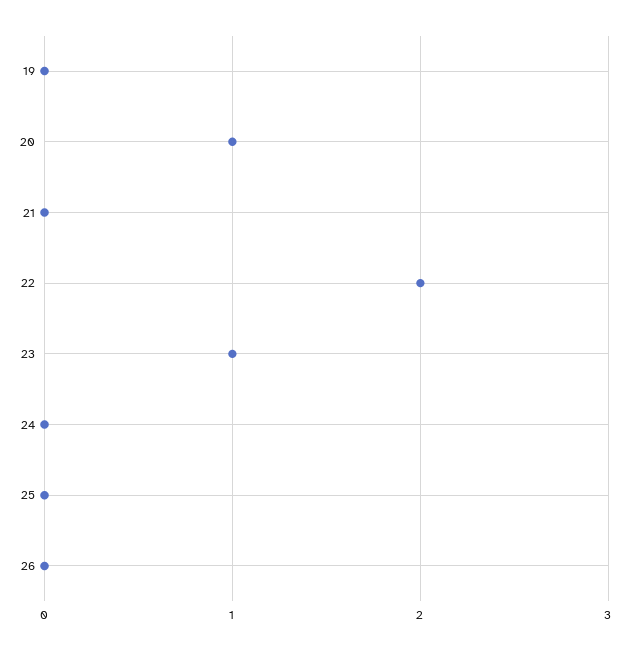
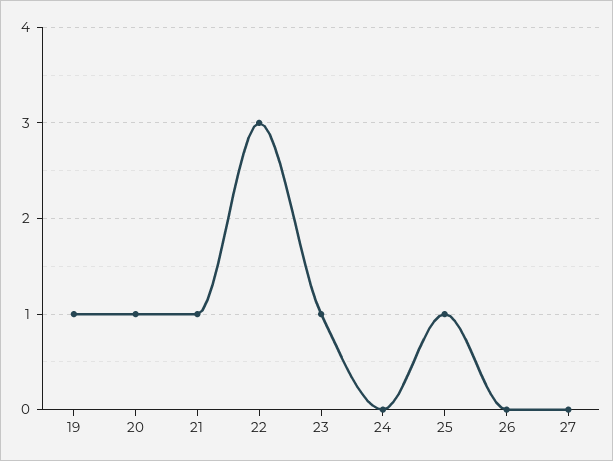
19: 0 -> 1
21: 0 -> 1
22: 2 -> 3
25: 0 -> 1
27: none -> 0

